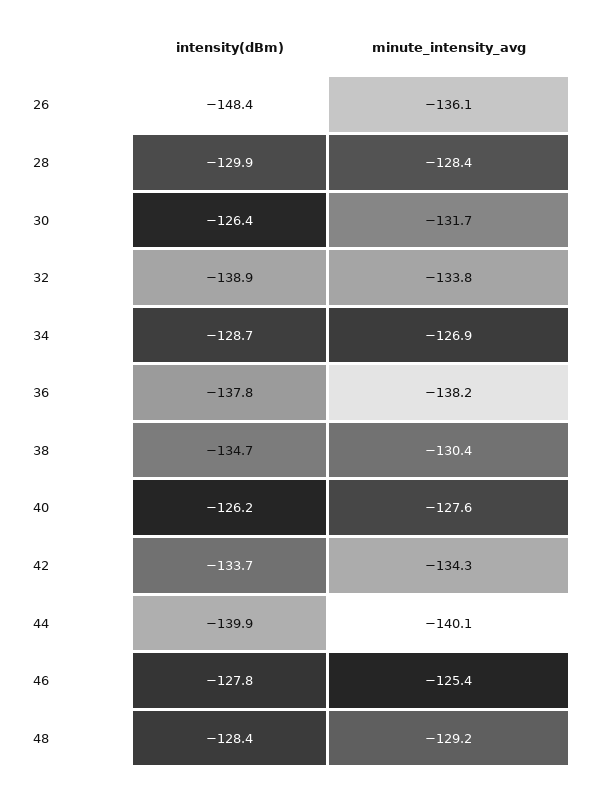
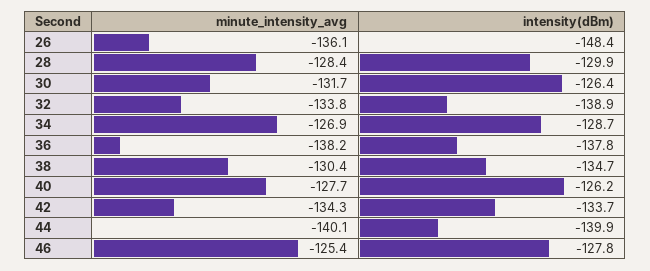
minute_intensity_avg, 40: -127.6 -> -127.7
intensity(dBm), 48: -128.4 -> none
minute_intensity_avg, 48: -129.2 -> none

